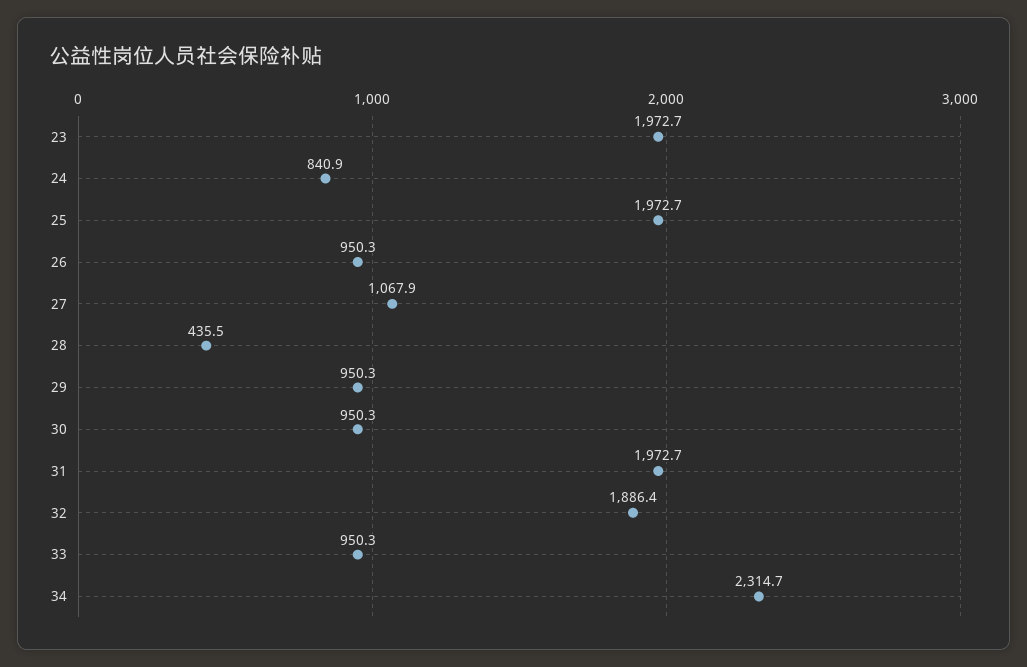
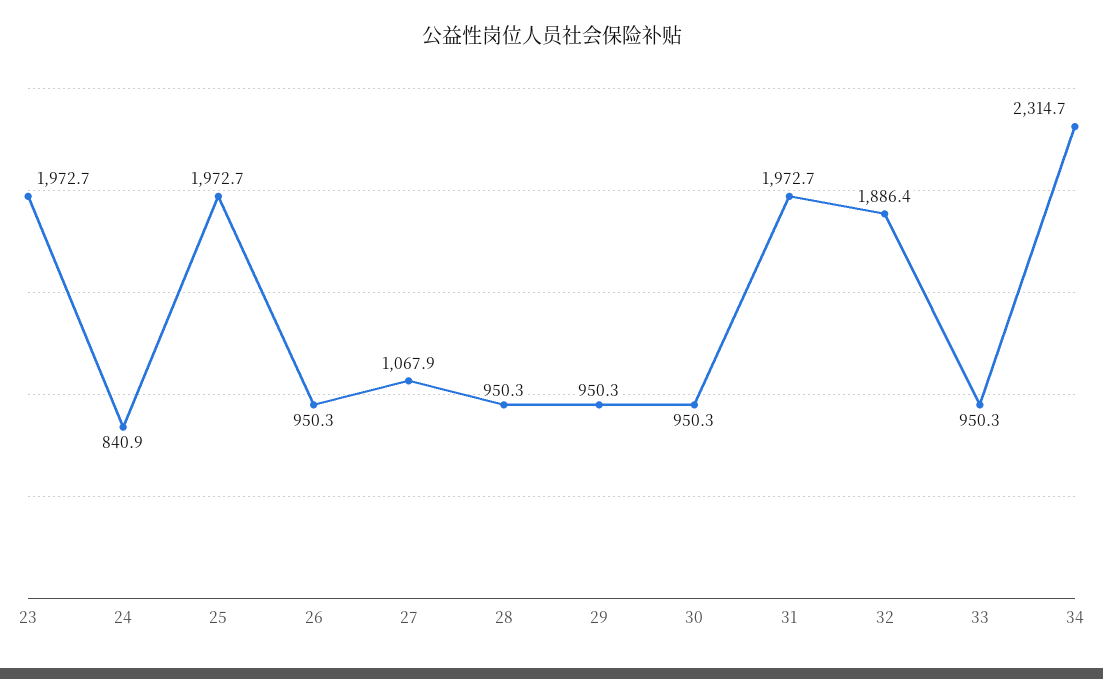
28: 435.5 -> 950.3

